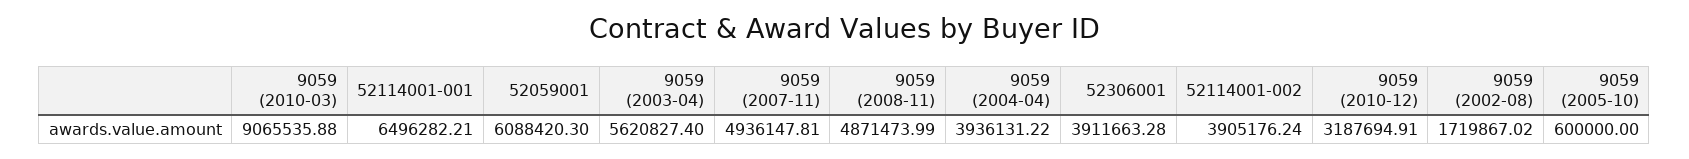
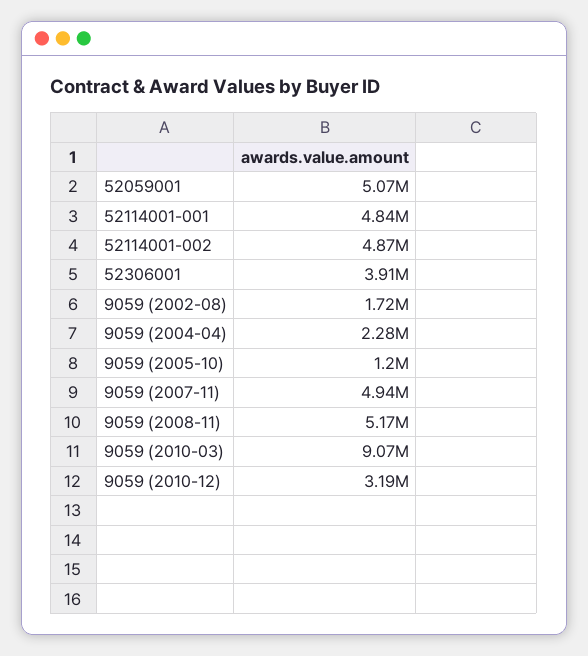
52114001-001: 6496282.21 -> 4840000
52059001: 6088420.3 -> 5070000
9059 (2003-04): 5620827.4 -> none
9059 (2008-11): 4871473.99 -> 5170000
9059 (2004-04): 3936131.22 -> 2280000
52114001-002: 3905176.24 -> 4870000
9059 (2005-10): 600000 -> 1200000

